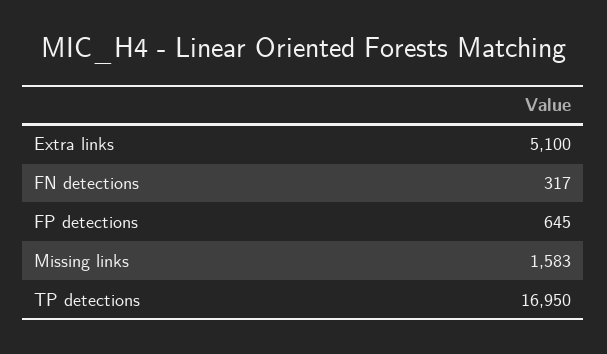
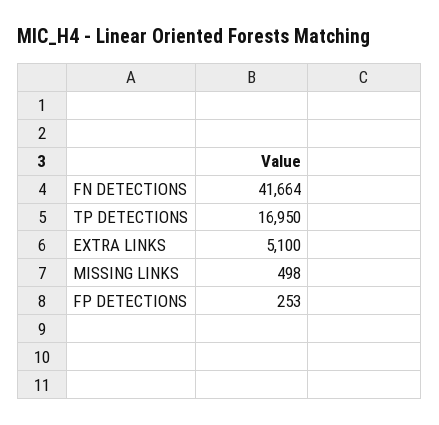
FN detections: 317 -> 41664
FP detections: 645 -> 253
Missing links: 1583 -> 498

